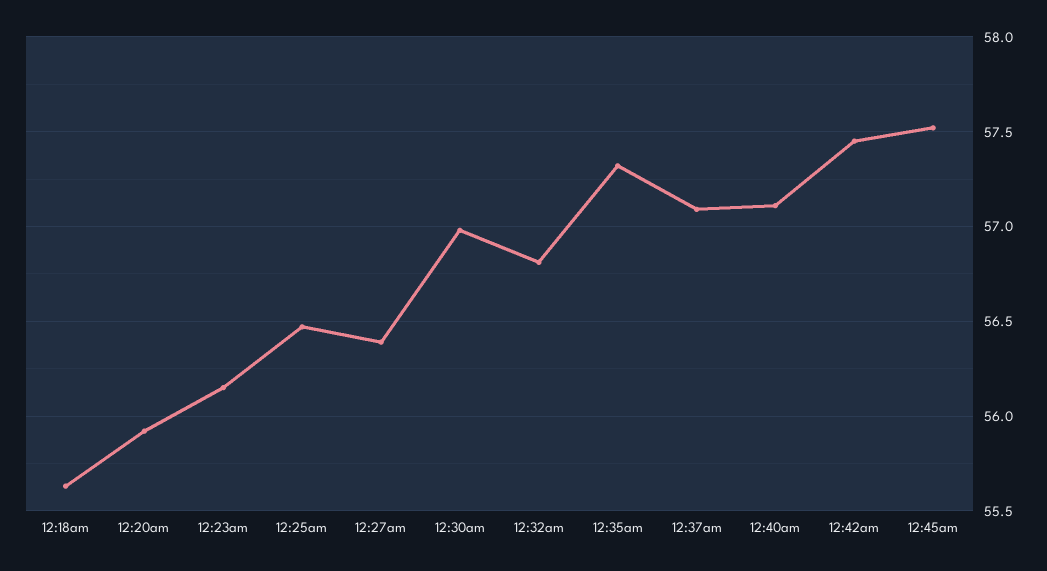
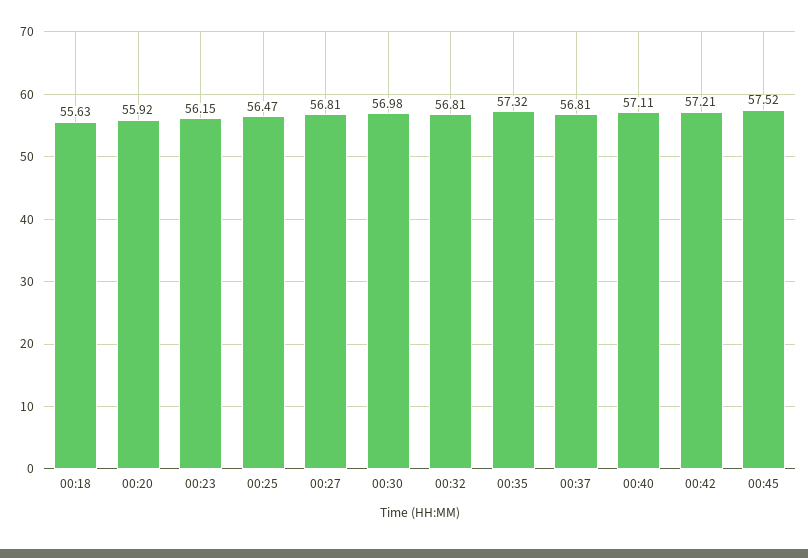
12:27am: 56.4 -> 56.81
12:37am: 57.1 -> 56.81
12:42am: 57.45 -> 57.21

